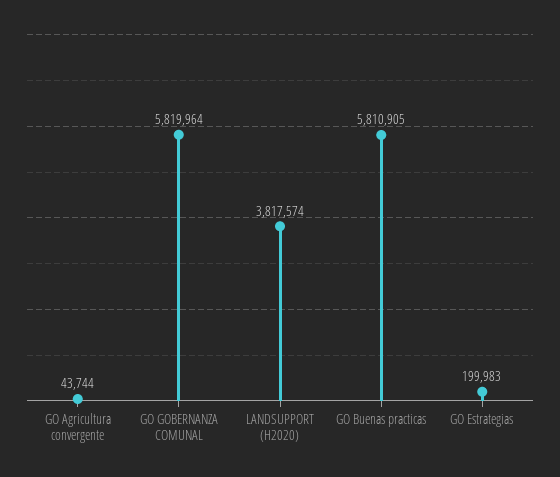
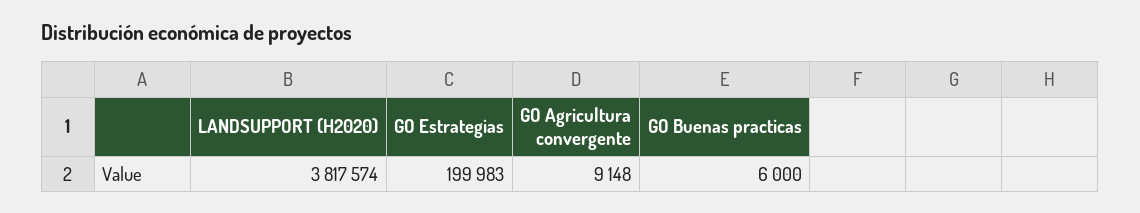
GO Agricultura convergente: 43744 -> 9148
GO GOBERNANZA COMUNAL: 5819964 -> none
GO Buenas practicas: 5810905 -> 6000

